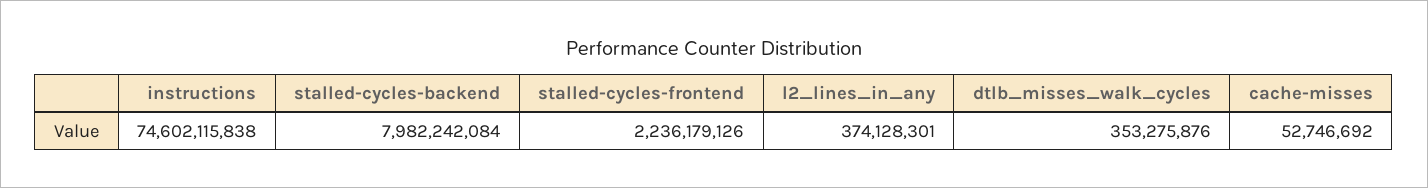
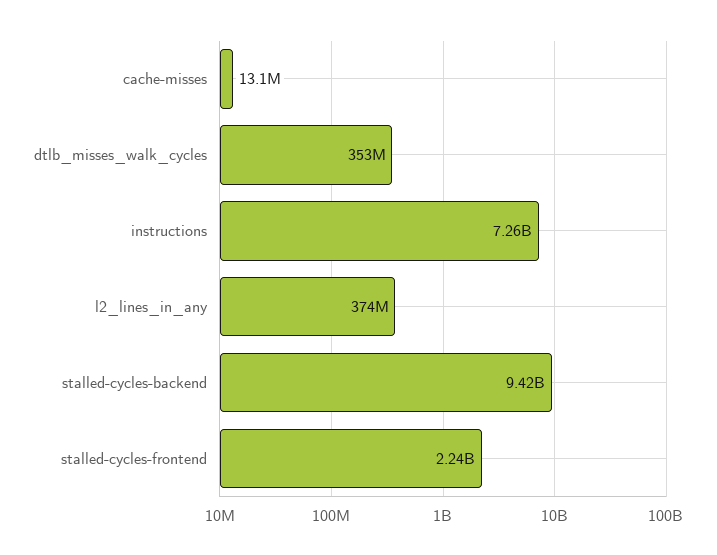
instructions: 74602115838 -> 7260000000
stalled-cycles-backend: 7982242084 -> 9420000000
cache-misses: 52746692 -> 13100000

